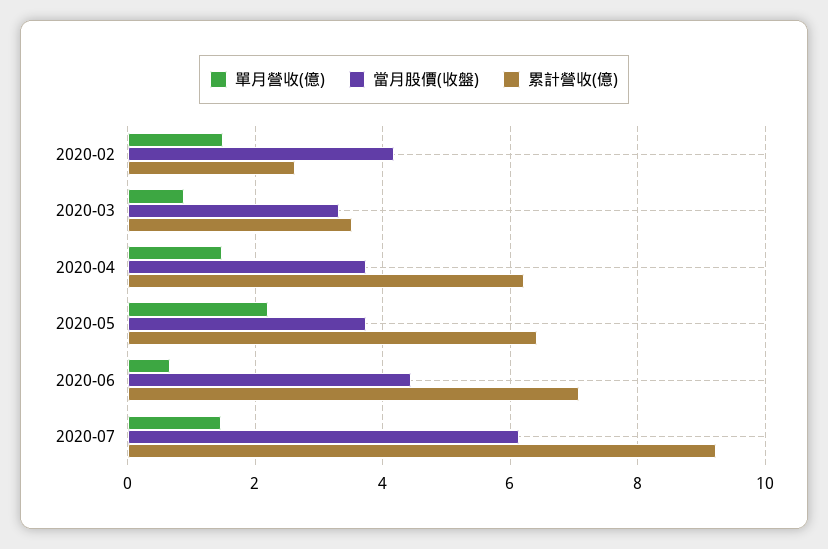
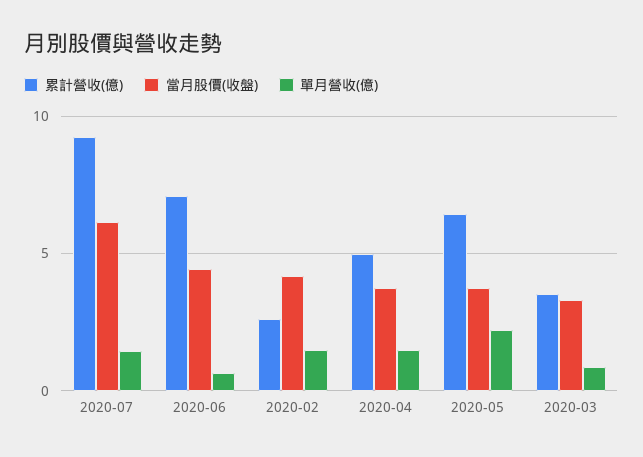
累計營收(億), 2020-04: 6.2 -> 5

